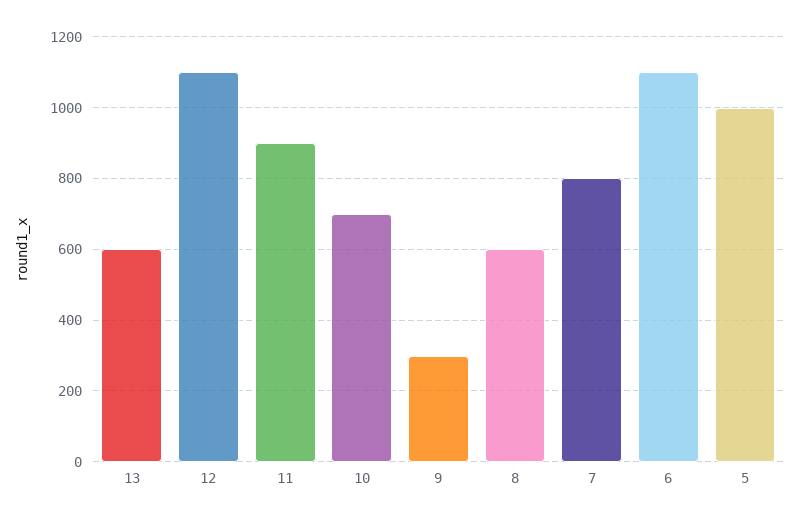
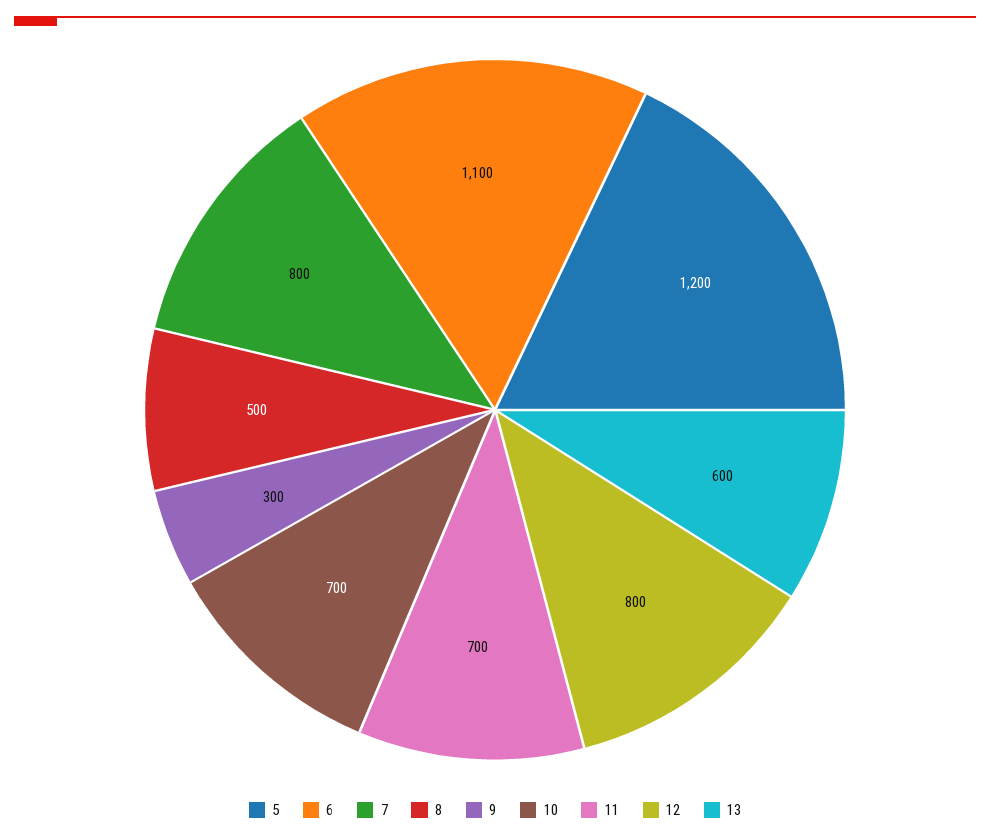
12: 1100 -> 800
11: 900 -> 700
8: 600 -> 500
5: 1000 -> 1200

